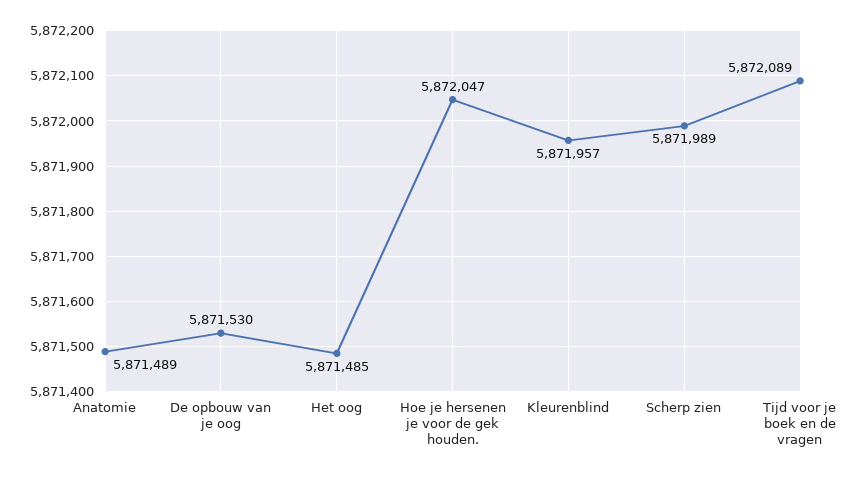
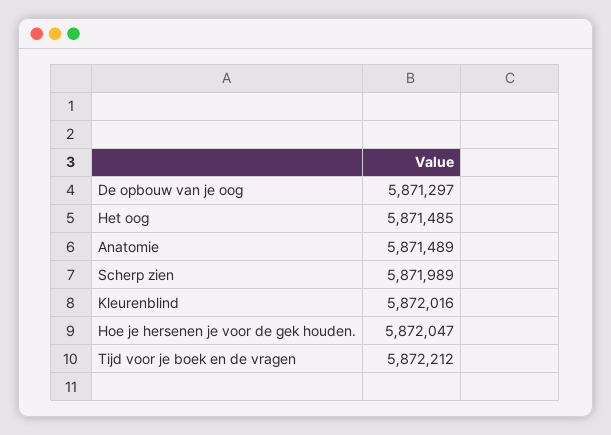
De opbouw van je oog: 5871530 -> 5871297
Kleurenblind: 5871957 -> 5872016
Tijd voor je boek en de vragen: 5872089 -> 5872212

